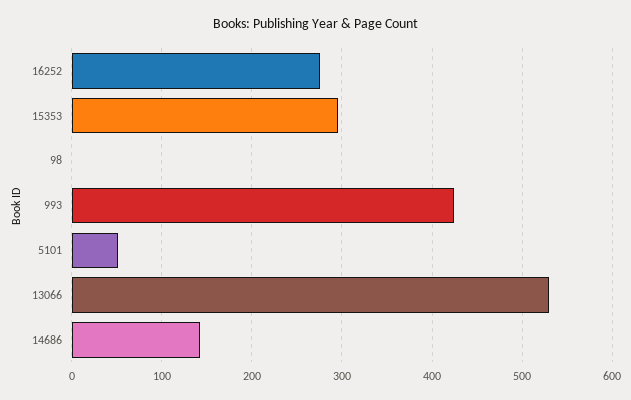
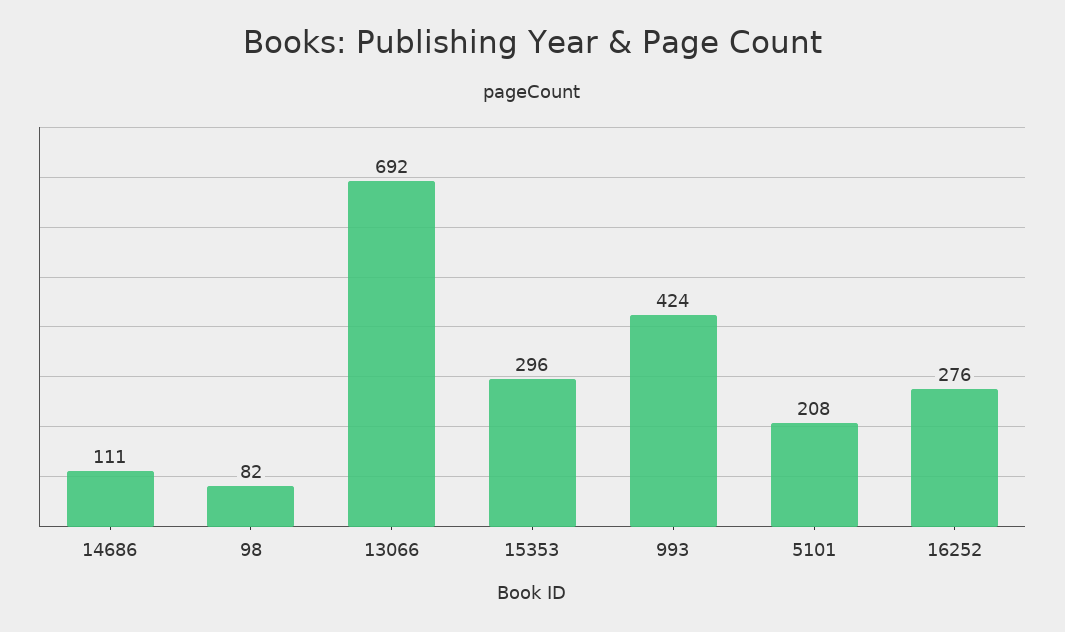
98: 0 -> 82
5101: 50 -> 208
13066: 530 -> 692
14686: 140 -> 111

